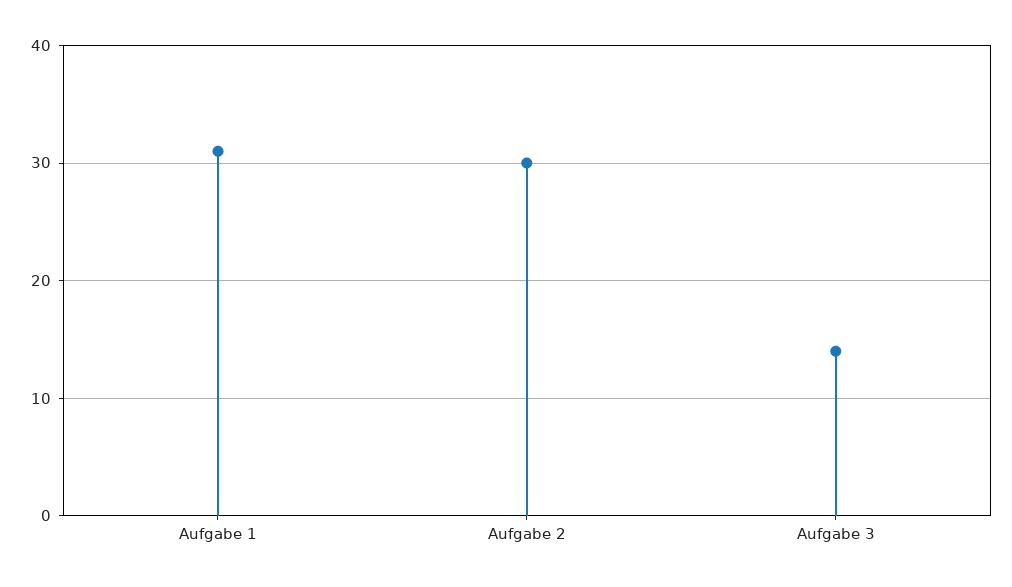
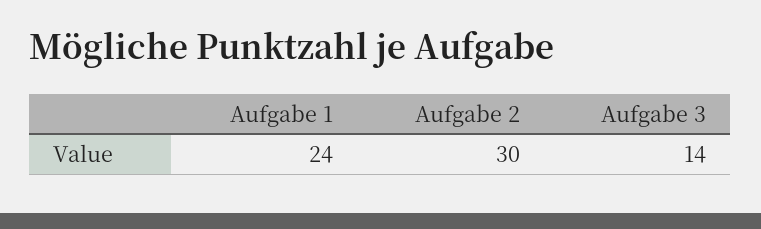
Aufgabe 1: 31 -> 24

